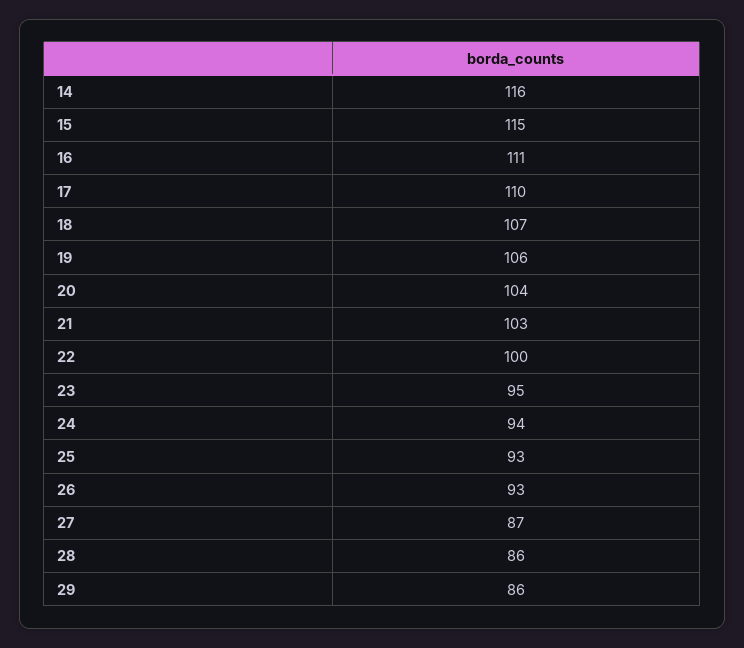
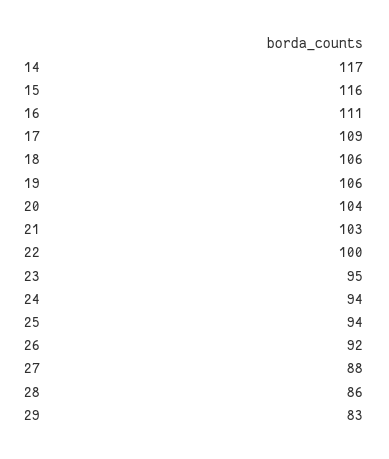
14: 116 -> 117
15: 115 -> 116
17: 110 -> 109
18: 107 -> 106
25: 93 -> 94
26: 93 -> 92
27: 87 -> 88
29: 86 -> 83

